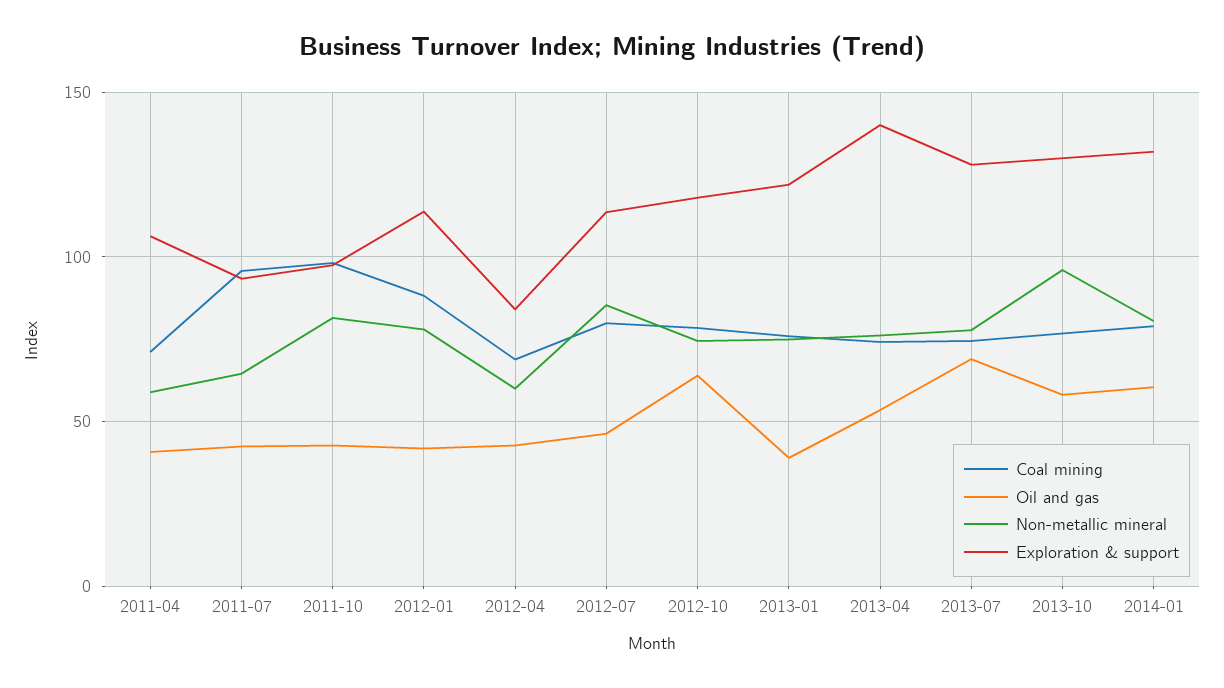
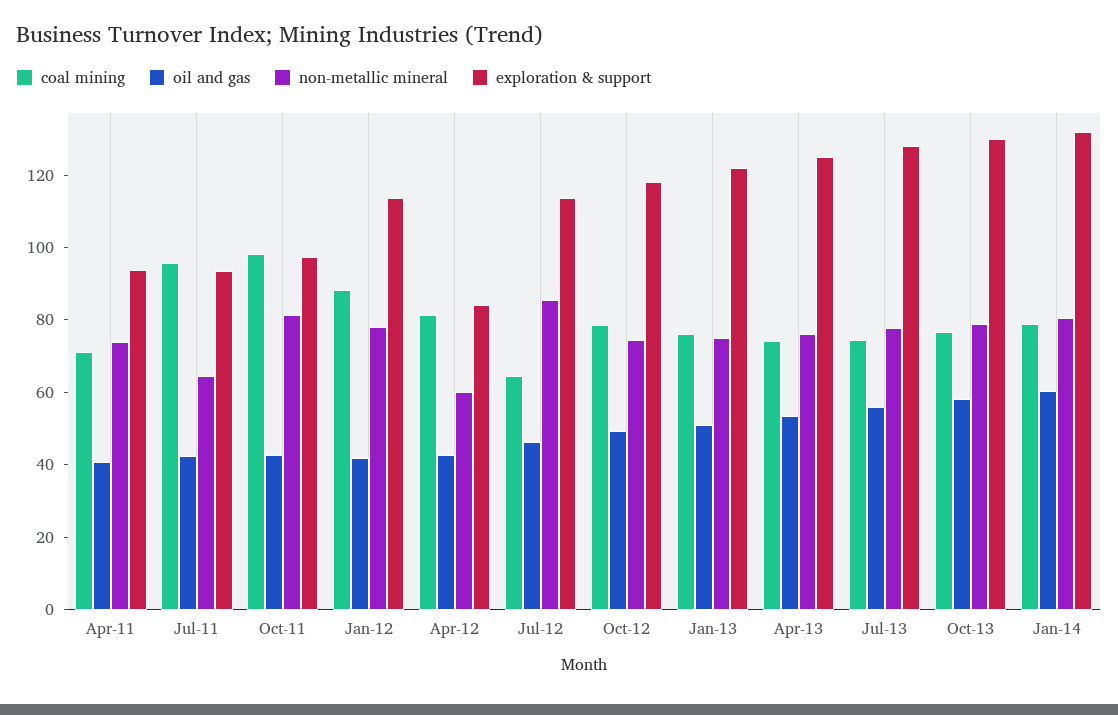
Non-metallic mineral, 2011-04: 60 -> 75
Exploration & support, 2011-04: 105 -> 95
Coal mining, 2012-04: 70 -> 80
Coal mining, 2012-07: 80 -> 65
Oil and gas, 2012-10: 65 -> 50
Oil and gas, 2013-01: 40 -> 50
Exploration & support, 2013-04: 140 -> 125
Oil and gas, 2013-07: 70 -> 55
Non-metallic mineral, 2013-10: 95 -> 80

